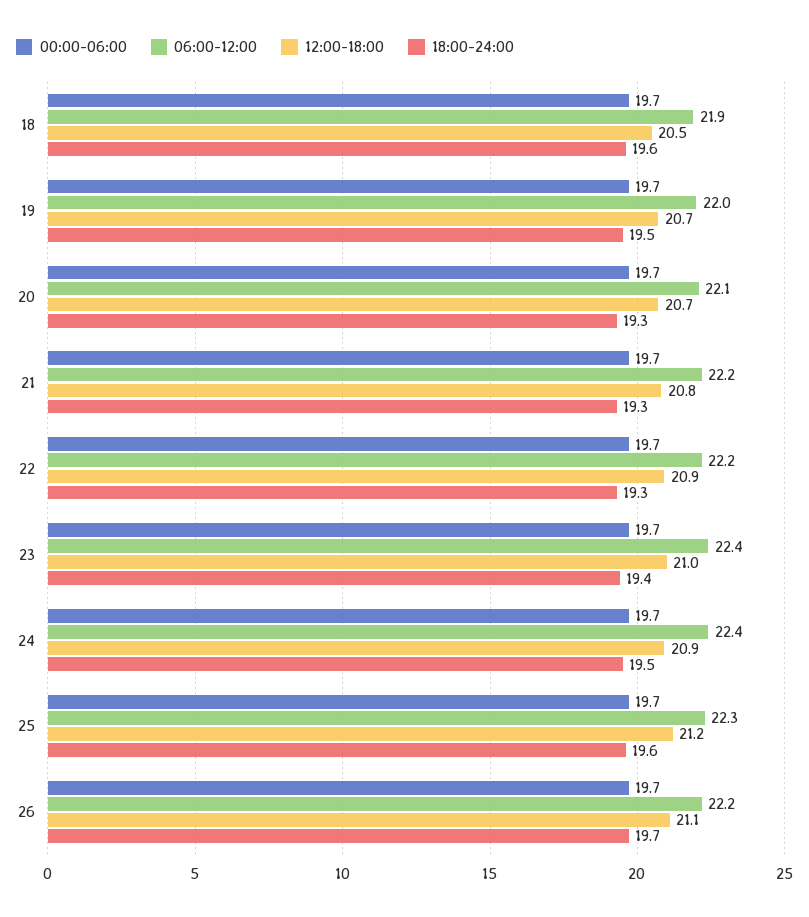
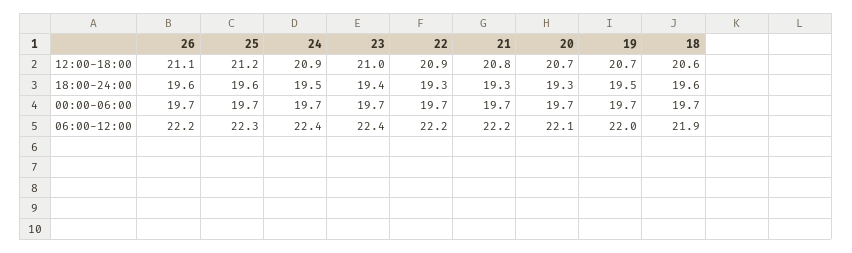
12:00-18:00, 18: 20.5 -> 20.6
18:00-24:00, 26: 19.7 -> 19.6

